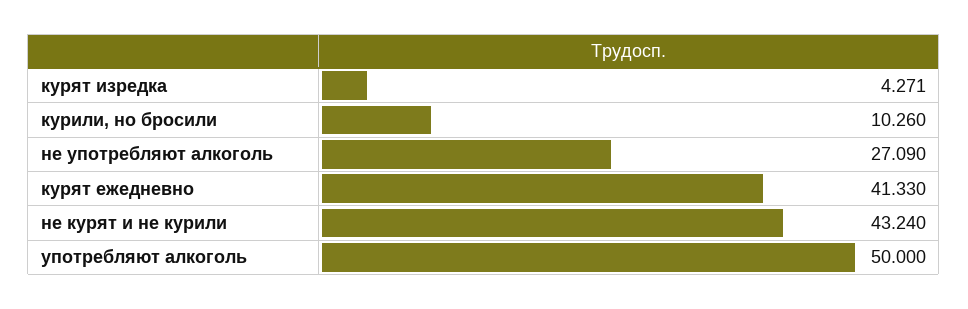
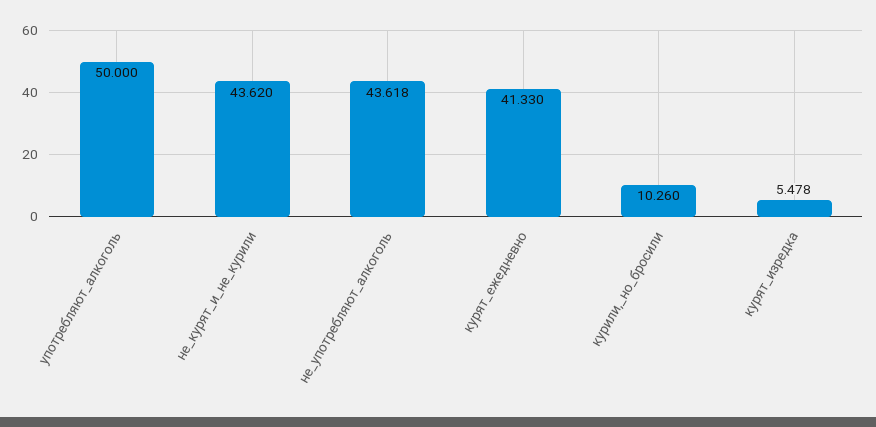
курят изредка: 4.271 -> 5.478
не употребляют алкоголь: 27.09 -> 43.618
не курят и не курили: 43.24 -> 43.62

